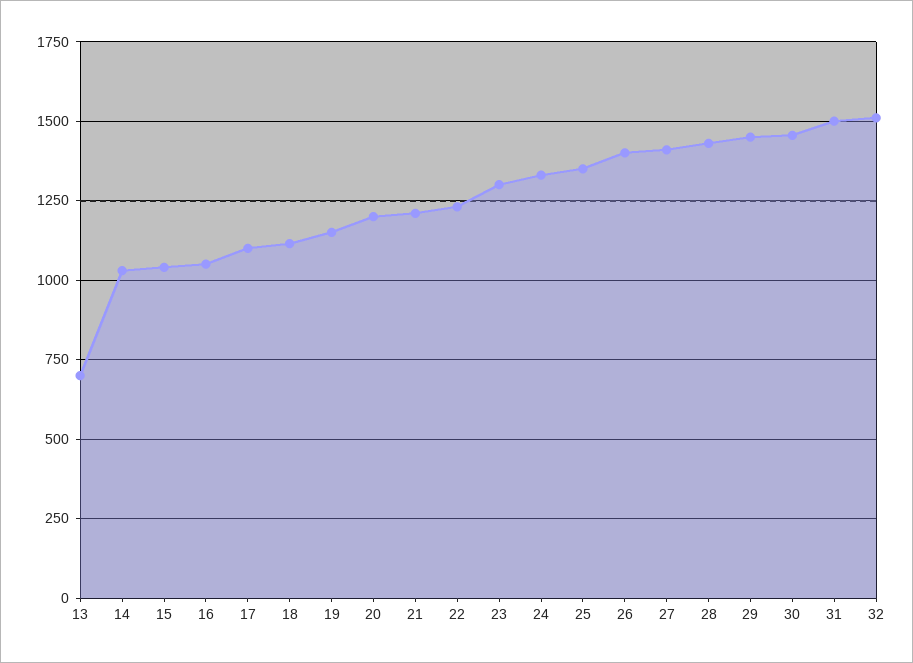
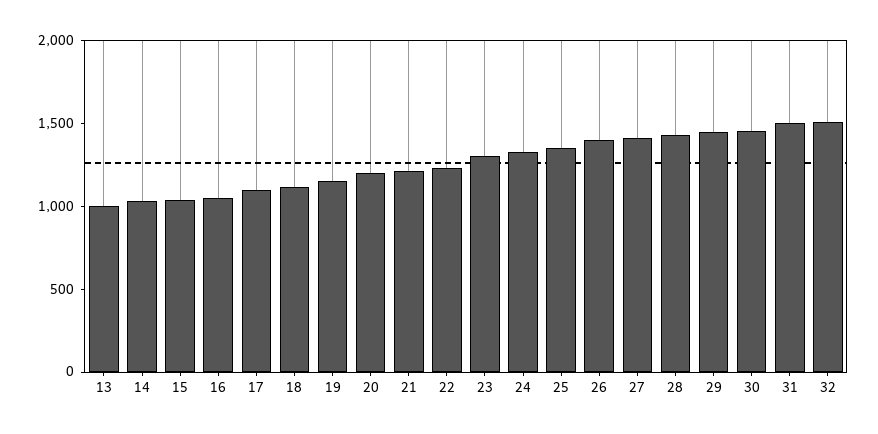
13: 700 -> 1000

